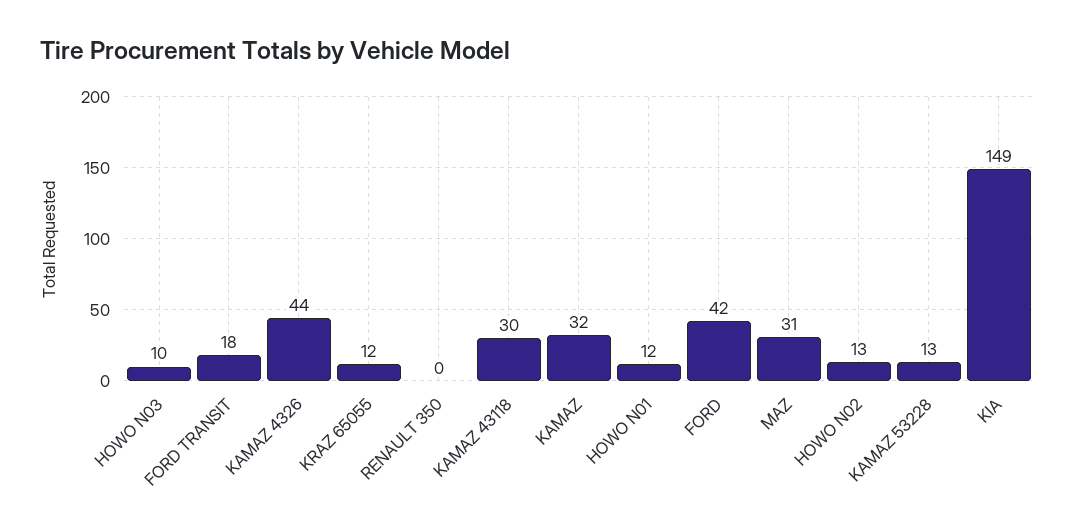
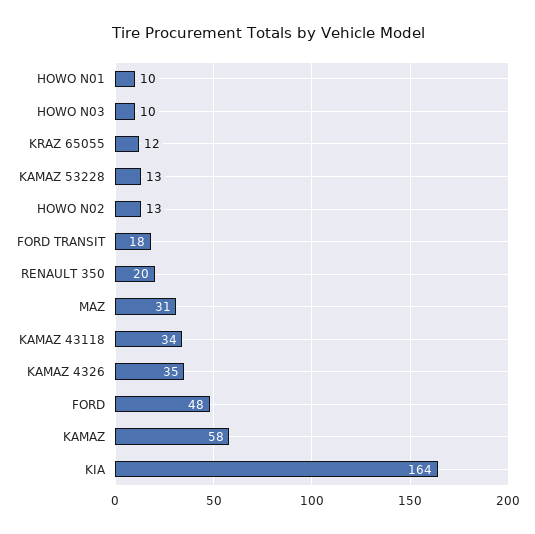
KAMAZ 4326: 44 -> 35
RENAULT 350: 0 -> 20
KAMAZ 43118: 30 -> 34
KAMAZ: 32 -> 58
HOWO N01: 12 -> 10
FORD: 42 -> 48
KIA: 149 -> 164

